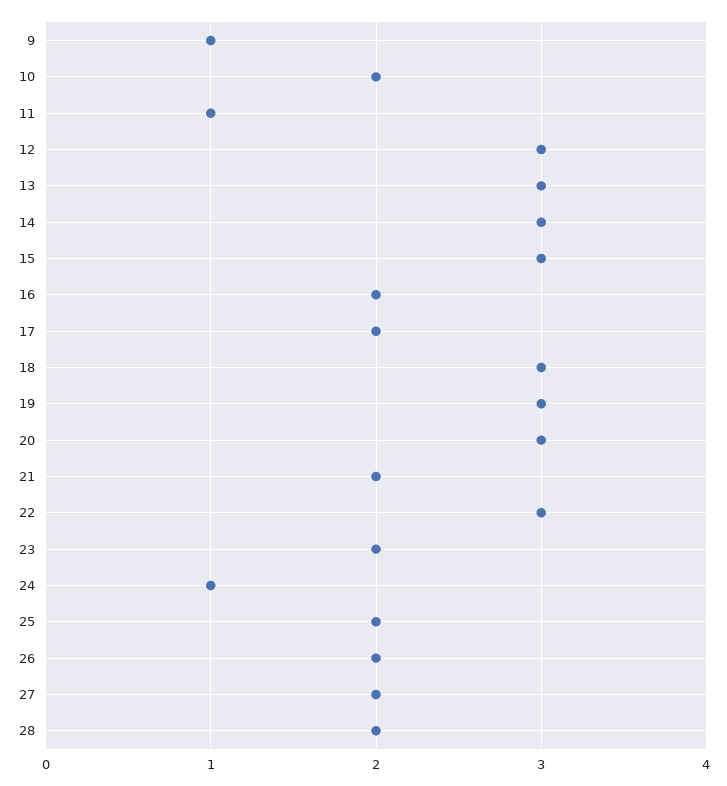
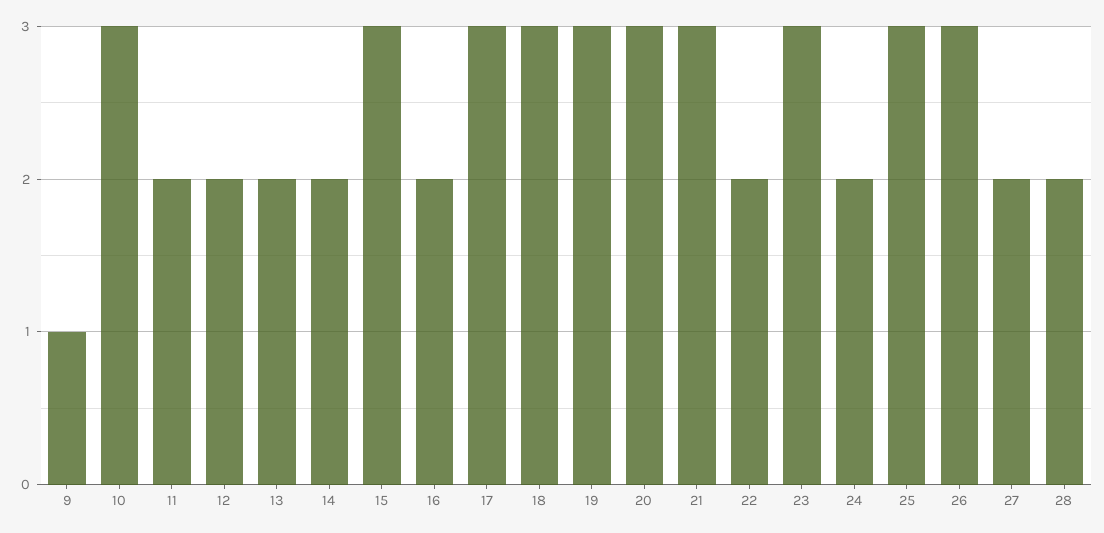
10: 2 -> 3
11: 1 -> 2
12: 3 -> 2
13: 3 -> 2
14: 3 -> 2
17: 2 -> 3
21: 2 -> 3
22: 3 -> 2
23: 2 -> 3
24: 1 -> 2
25: 2 -> 3
26: 2 -> 3

